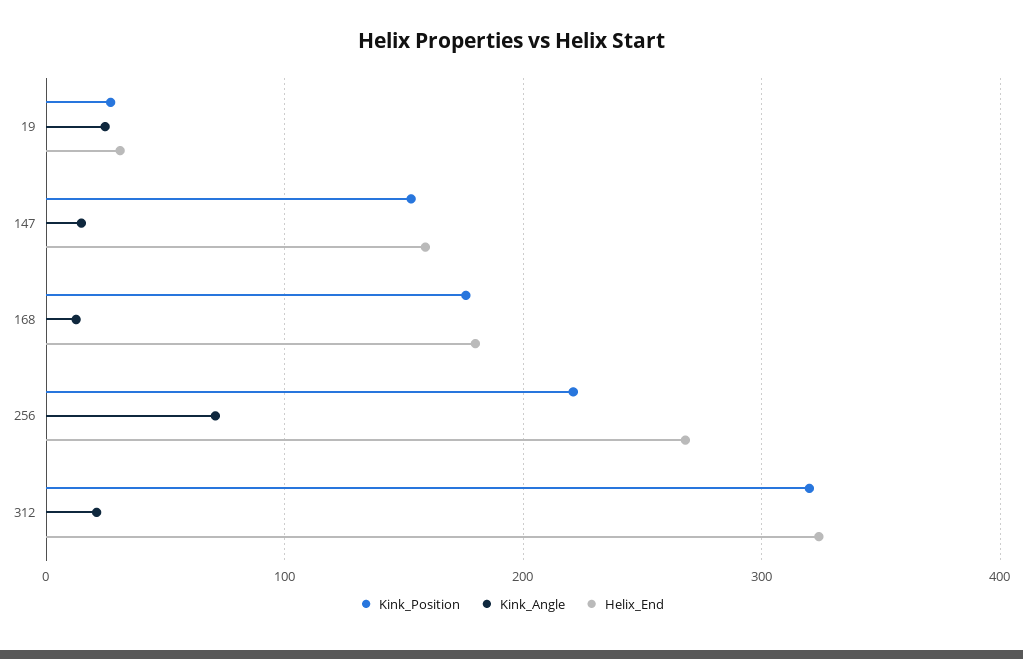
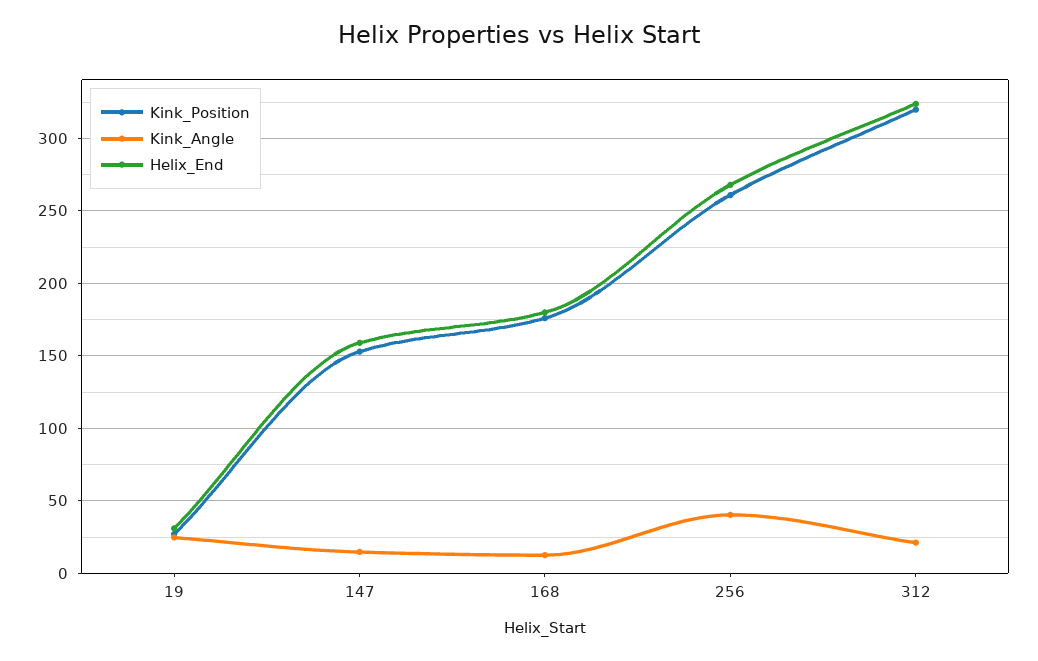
Kink_Position, 256: 220 -> 260
Kink_Angle, 256: 70 -> 40

